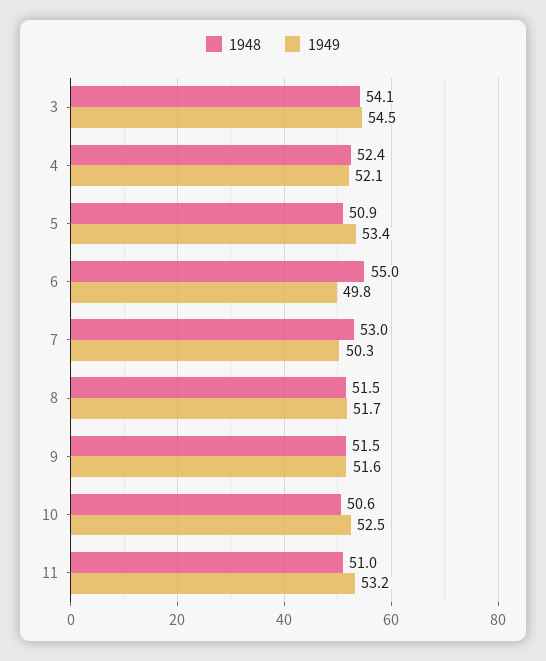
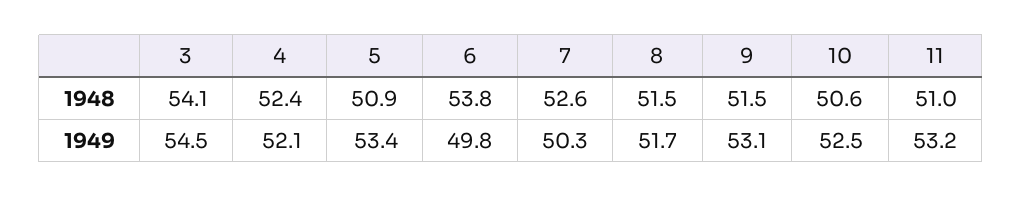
1948, 6: 55 -> 53.8
1948, 7: 53 -> 52.6
1949, 9: 51.6 -> 53.1

